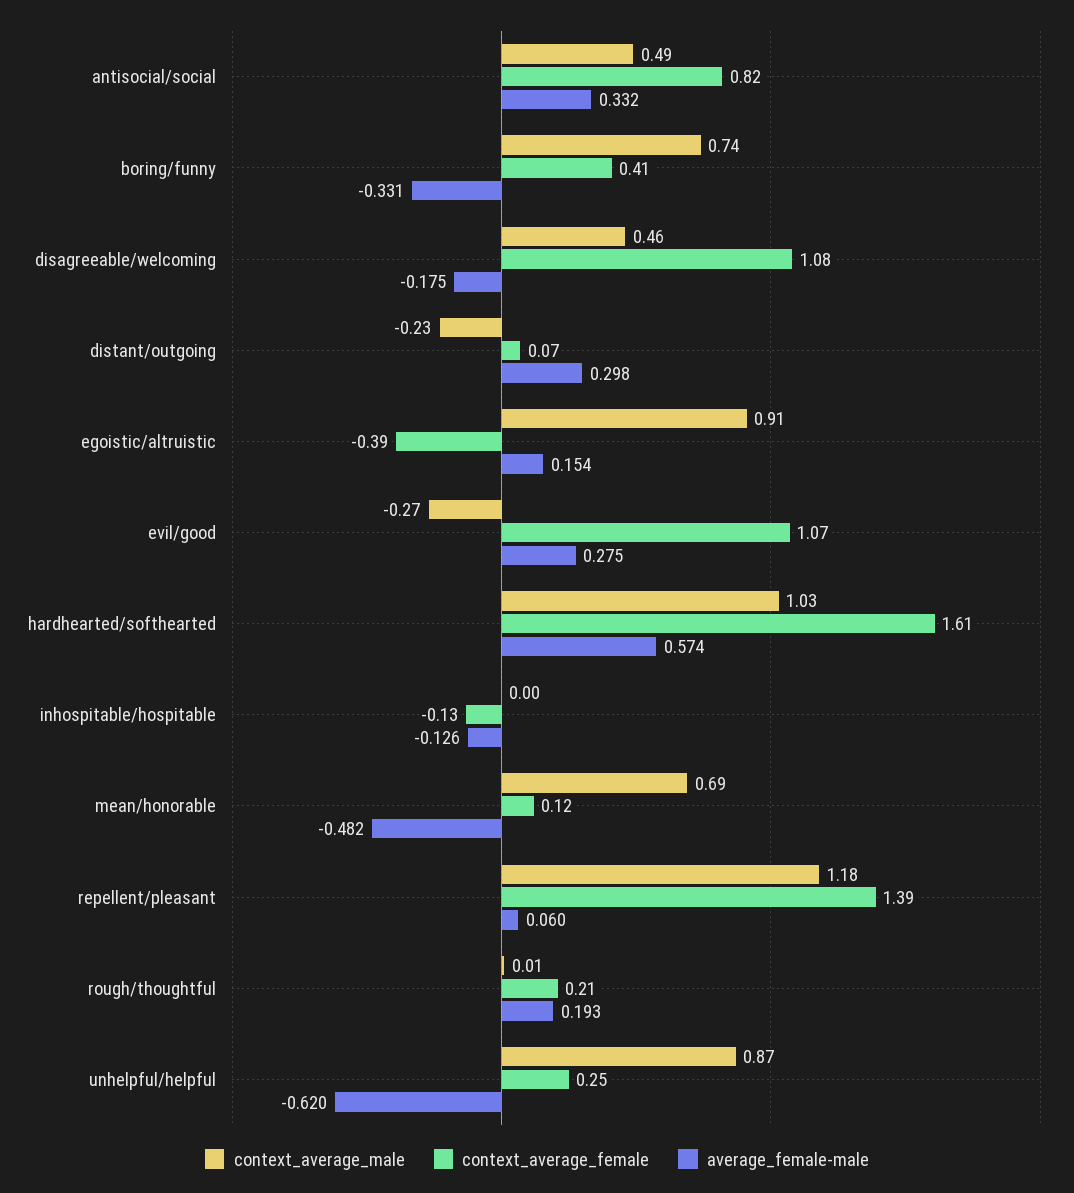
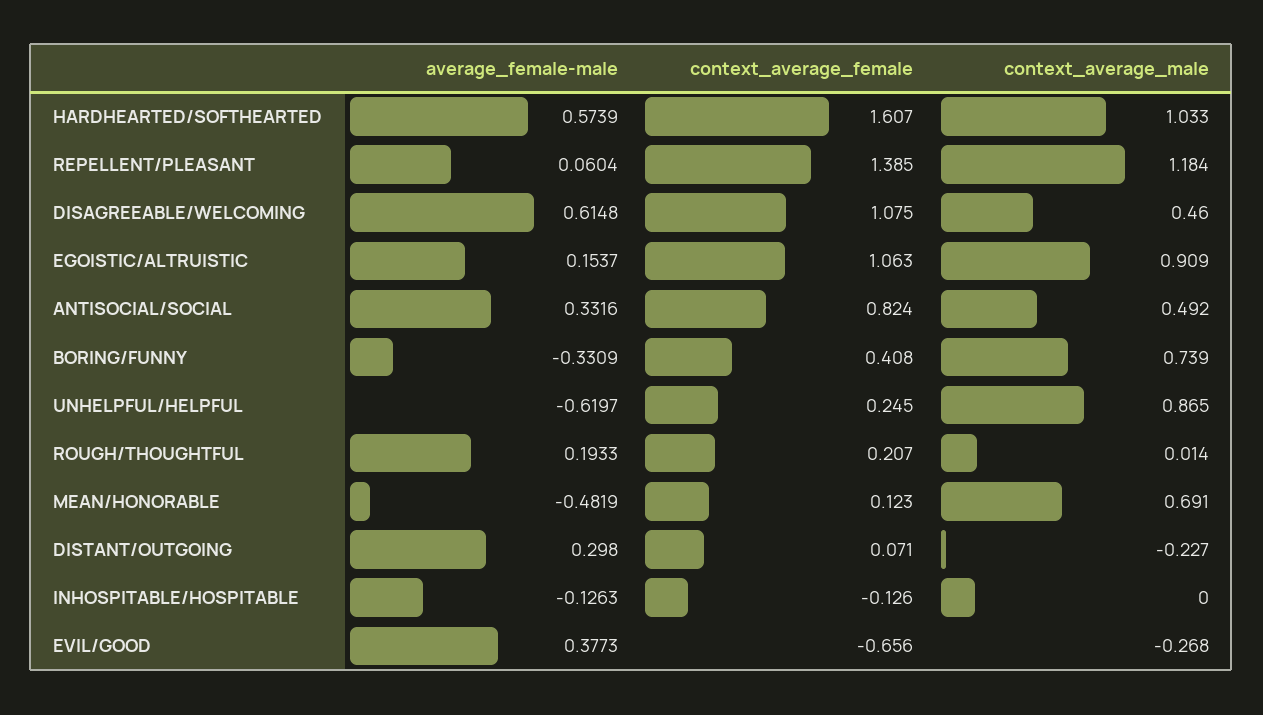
average_female-male, disagreeable/welcoming: -0.175 -> 0.6148
context_average_female, egoistic/altruistic: -0.39 -> 1.063
context_average_female, evil/good: 1.07 -> -0.656
average_female-male, evil/good: 0.275 -> 0.3773

